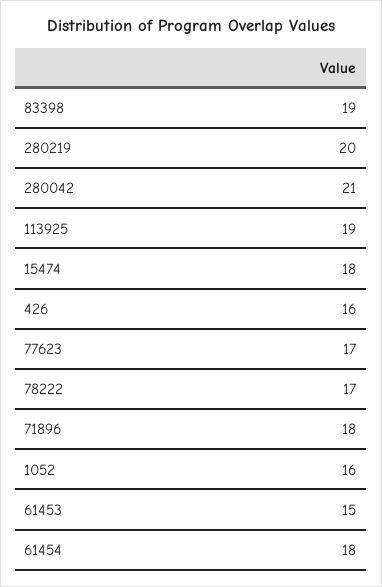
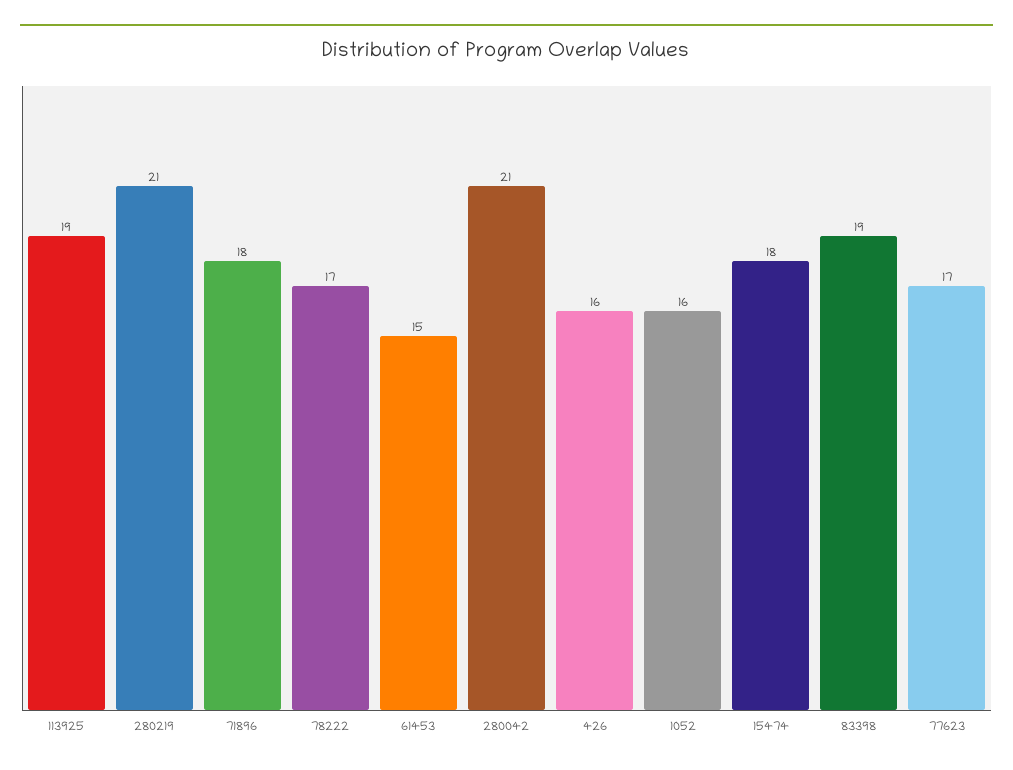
280219: 20 -> 21
61454: 18 -> none

